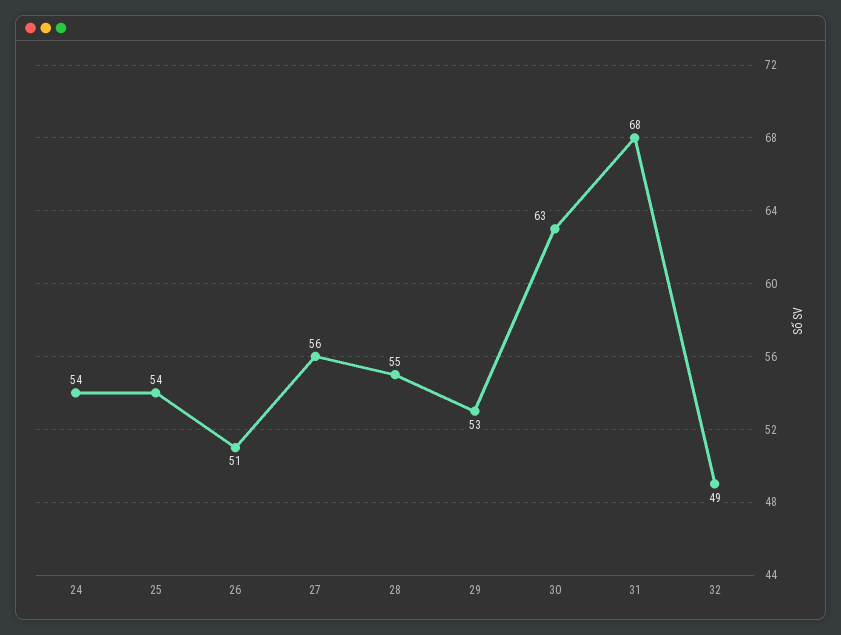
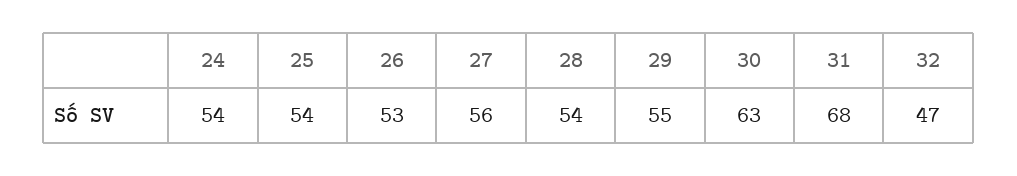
26: 51 -> 53
28: 55 -> 54
29: 53 -> 55
32: 49 -> 47

